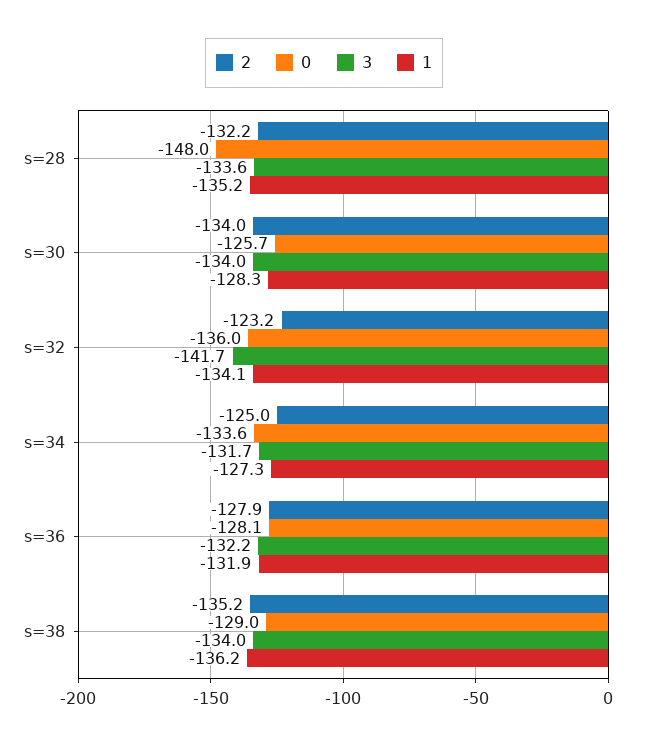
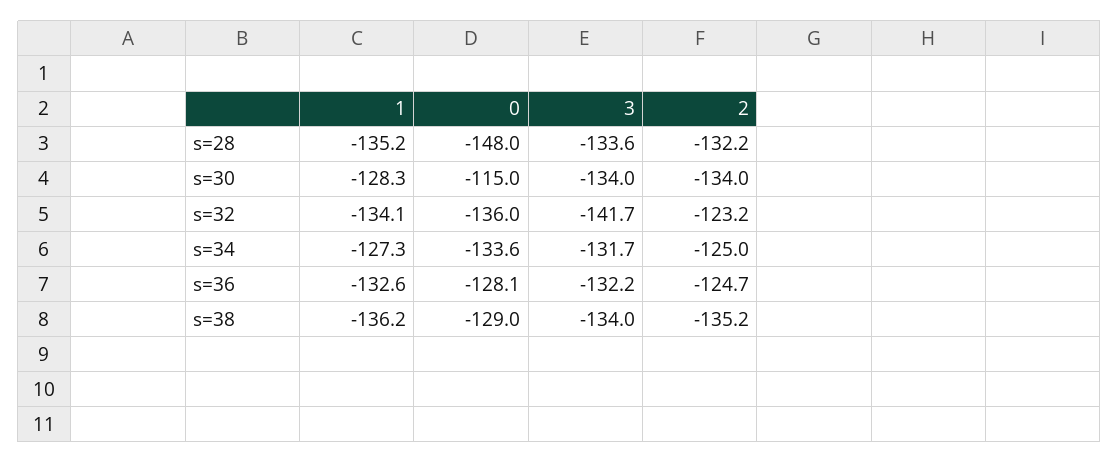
0, s=30: -125.7 -> -115
2, s=36: -127.9 -> -124.7
1, s=36: -131.9 -> -132.6

